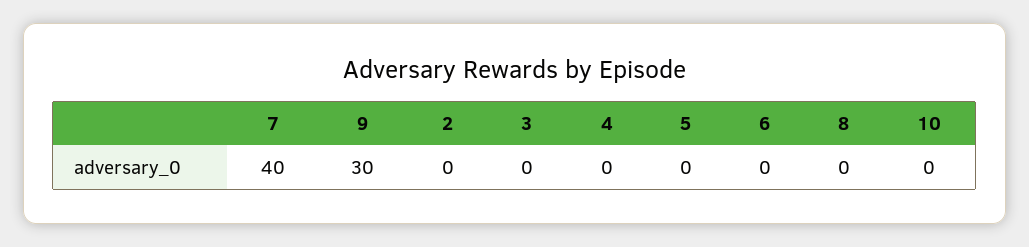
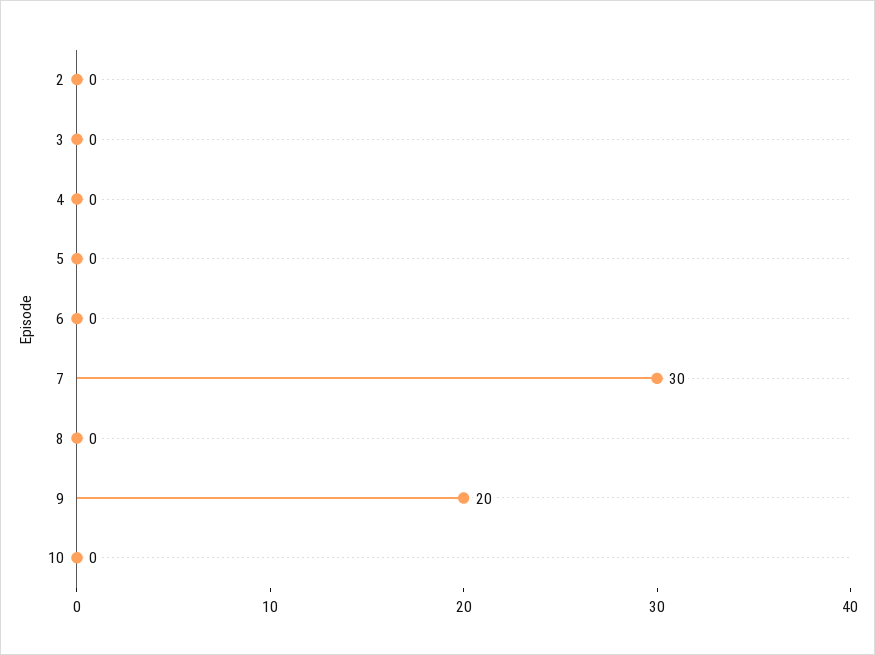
7: 40 -> 30
9: 30 -> 20

